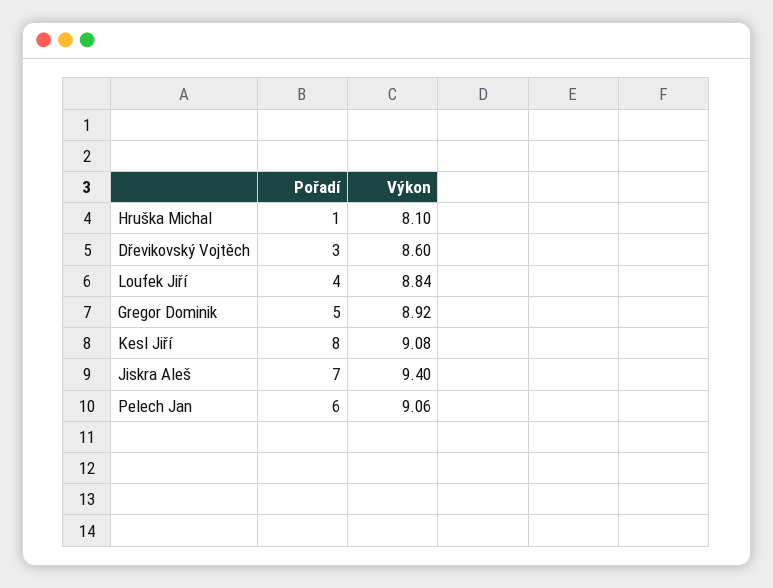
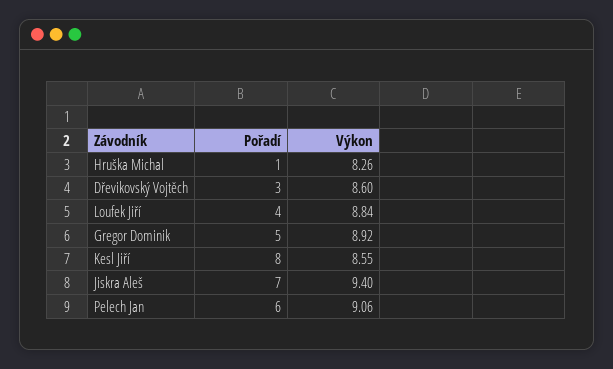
Výkon, Hruška Michal: 8.1 -> 8.26
Výkon, Kesl Jiří: 9.08 -> 8.55

